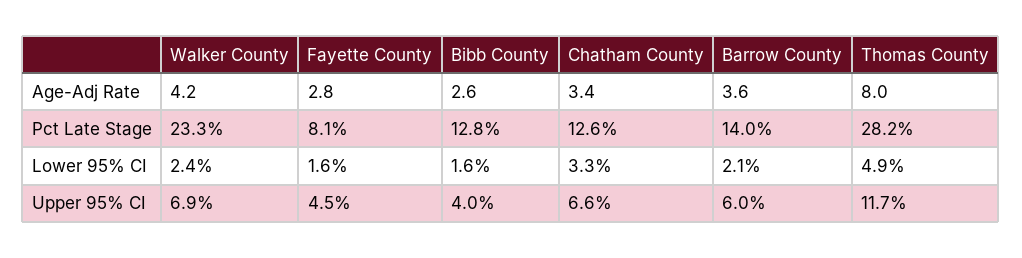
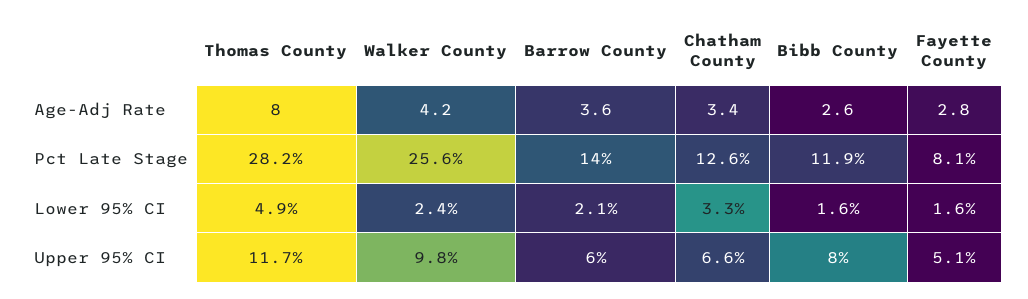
Walker County, Pct Late Stage: 23.3 -> 25.6
Bibb County, Pct Late Stage: 12.8 -> 11.9
Walker County, Upper 95% CI: 6.9 -> 9.8
Fayette County, Upper 95% CI: 4.5 -> 5.1
Bibb County, Upper 95% CI: 4 -> 8

